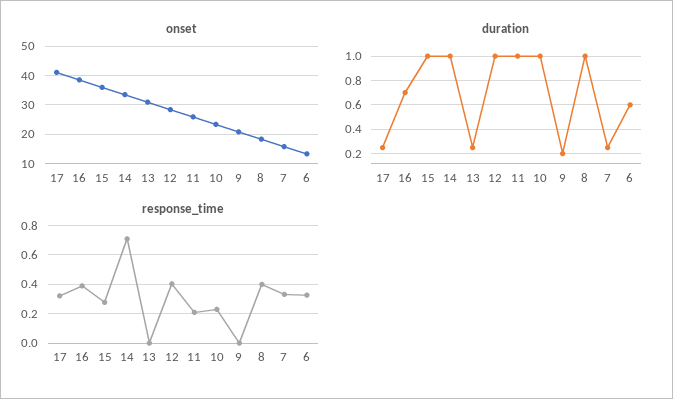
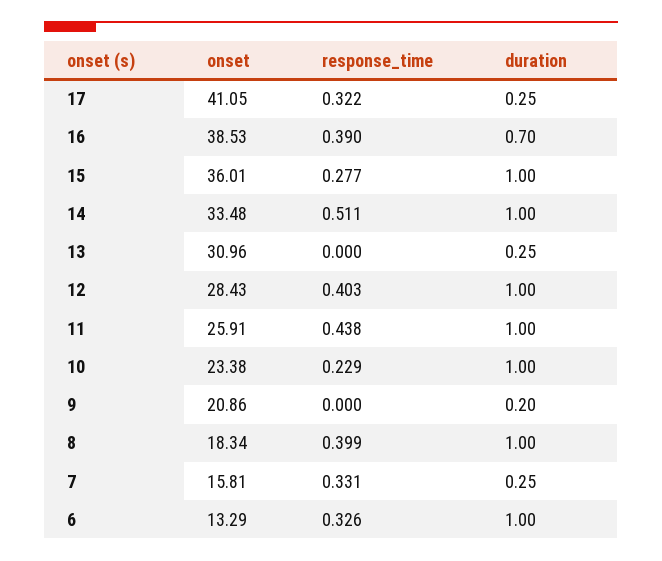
duration, 6: 0.6 -> 1
response_time, 14: 0.7 -> 0.511
response_time, 11: 0.2 -> 0.438

